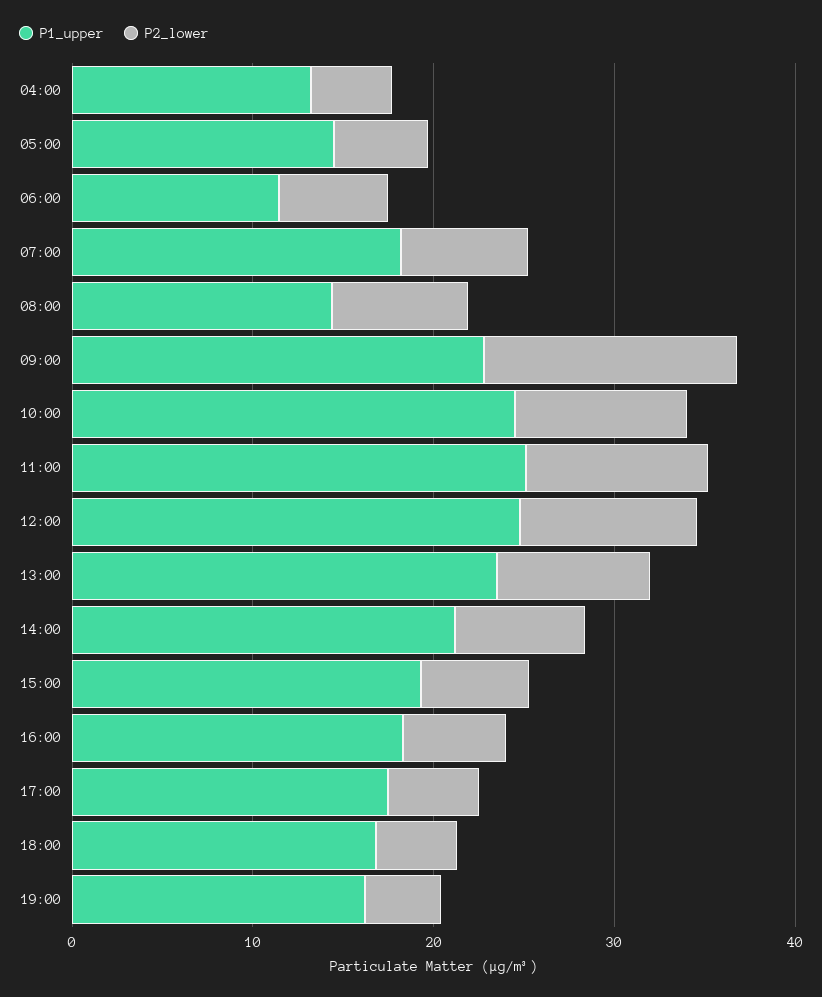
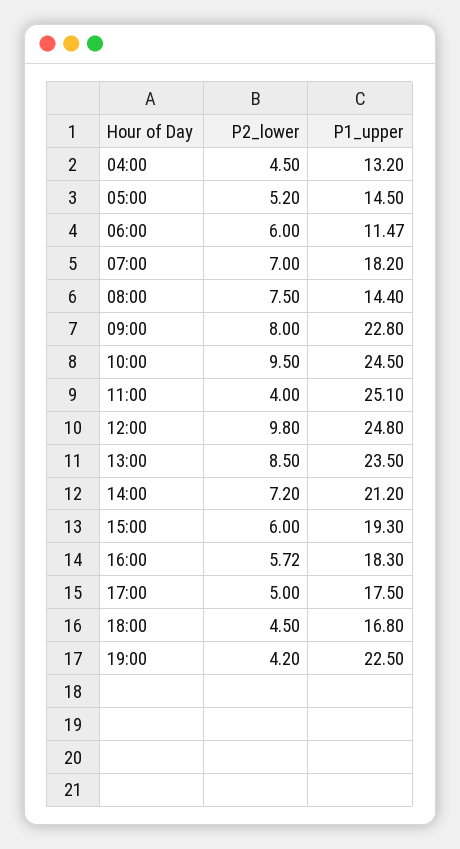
P2_lower, 09:00: 14 -> 8
P2_lower, 11:00: 10 -> 4
P1_upper, 19:00: 16 -> 22.5

